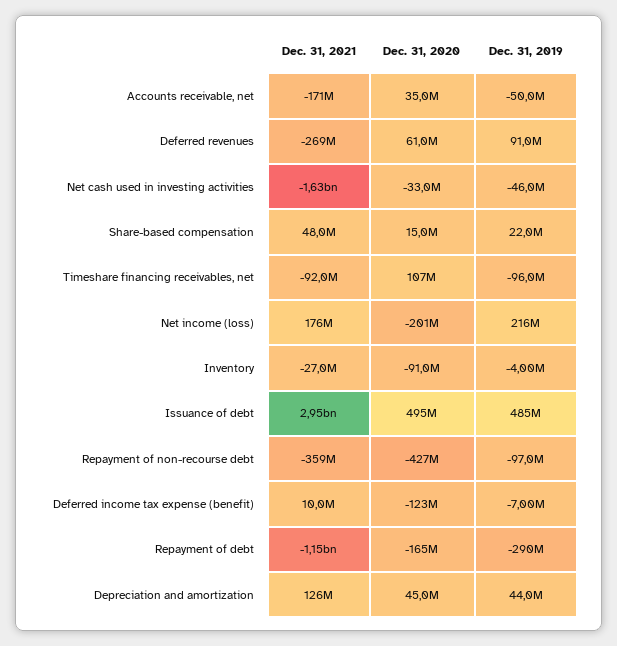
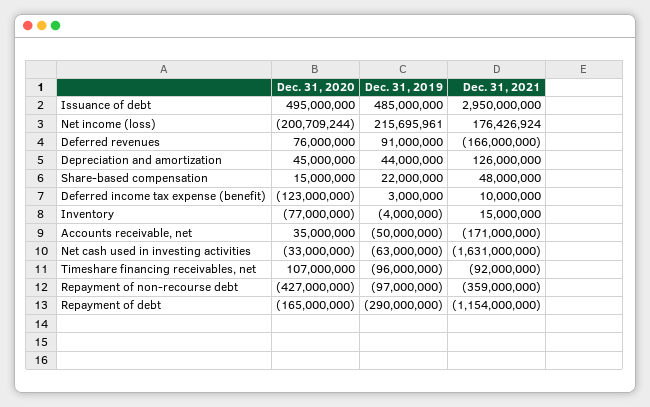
Dec. 31, 2021, Deferred revenues: -269000000 -> -166000000
Dec. 31, 2020, Deferred revenues: 61000000 -> 76000000
Dec. 31, 2019, Net cash used in investing activities: -46000000 -> -63000000
Dec. 31, 2021, Inventory: -27000000 -> 15000000
Dec. 31, 2020, Inventory: -91000000 -> -77000000
Dec. 31, 2019, Deferred income tax expense (benefit): -7000000 -> 3000000

